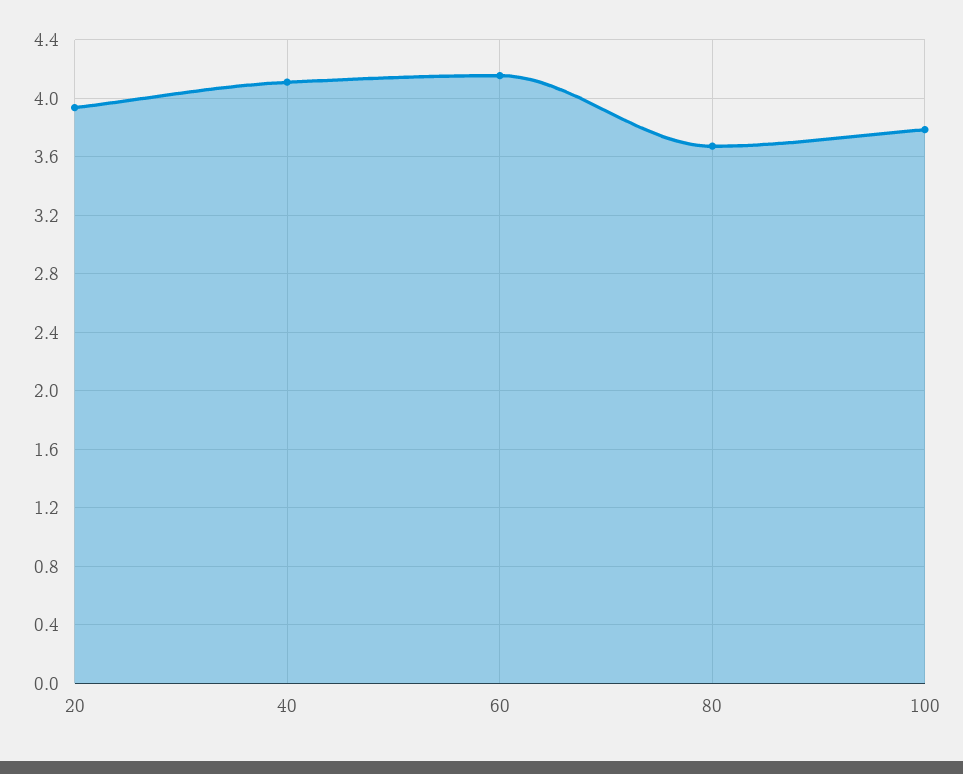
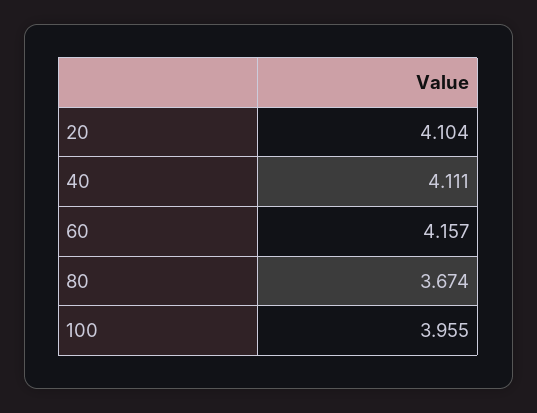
20: 3.95 -> 4.104
100: 3.8 -> 3.955

